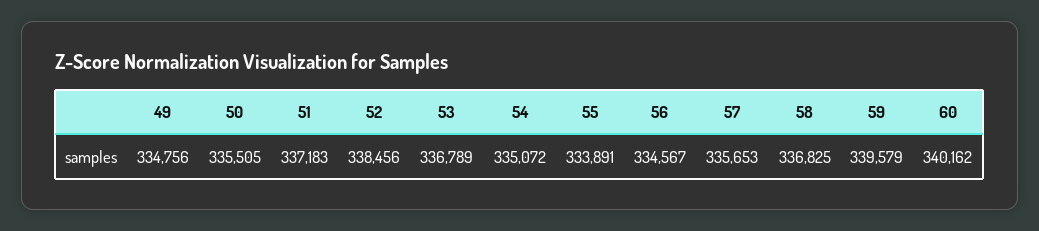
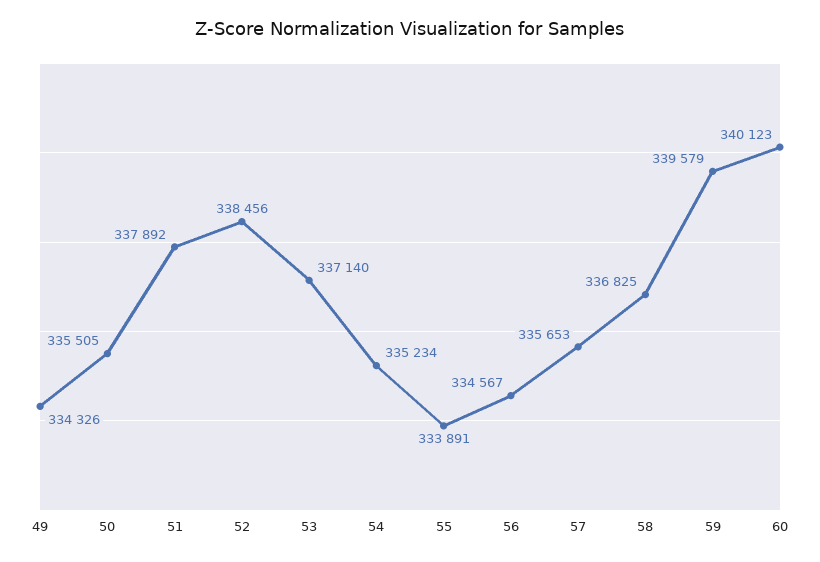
49: 334756 -> 334326
51: 337183 -> 337892
53: 336789 -> 337140
54: 335072 -> 335234
60: 340162 -> 340123

